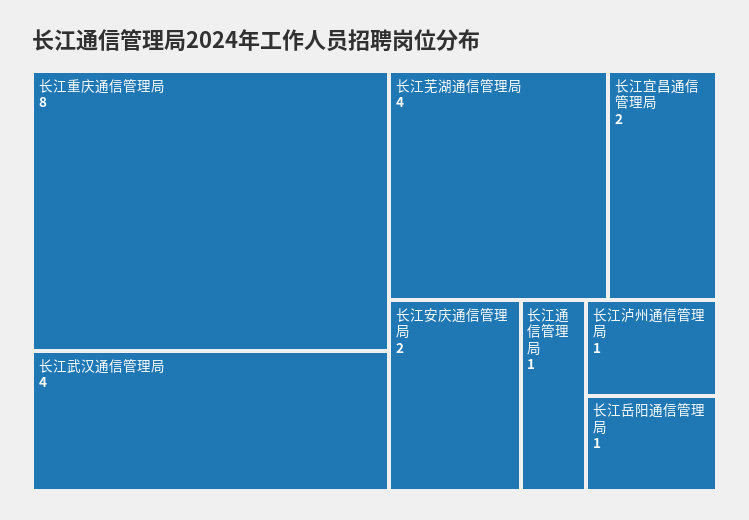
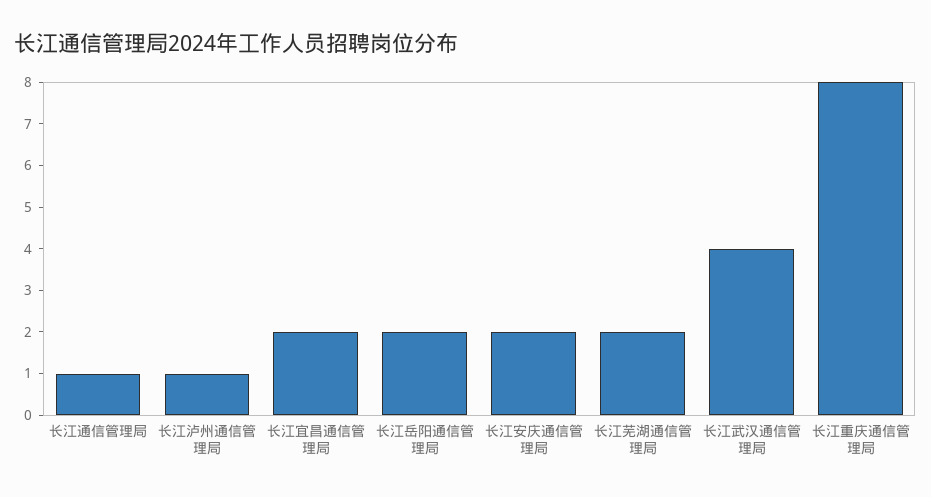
长江芜湖通信管理局: 4 -> 2
长江岳阳通信管理局: 1 -> 2

